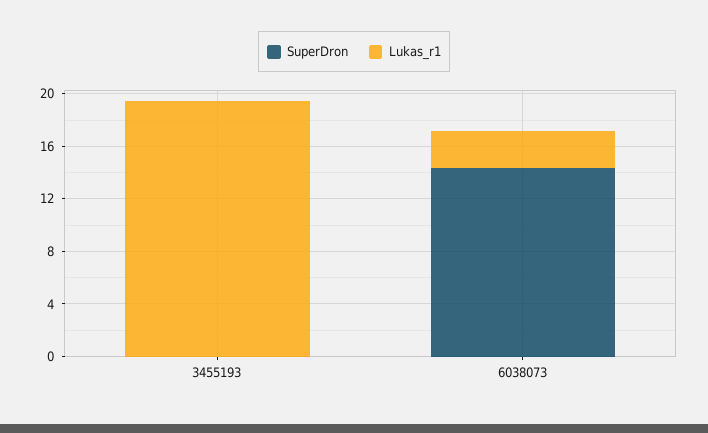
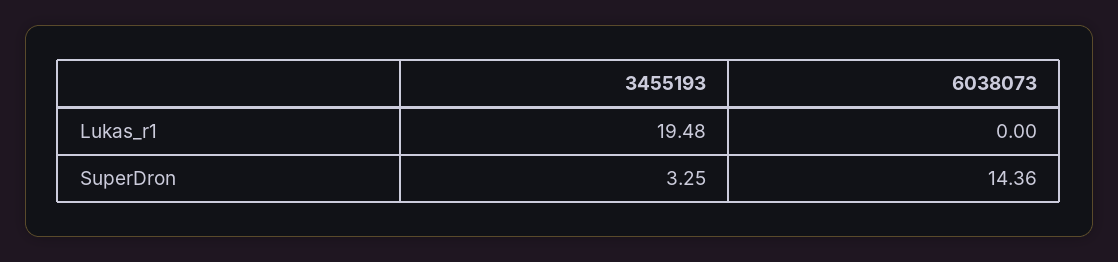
SuperDron, 3455193: 0 -> 3.25
Lukas_r1, 6038073: 3 -> 0

